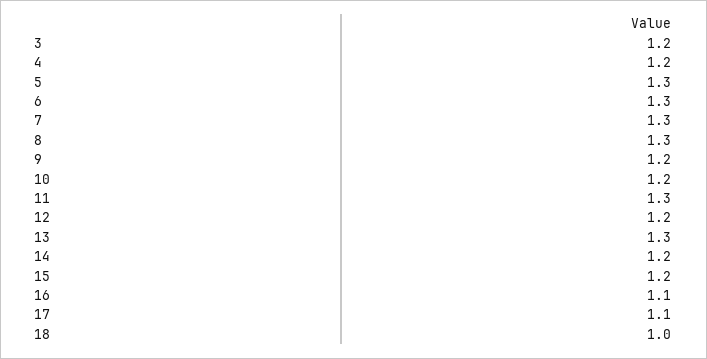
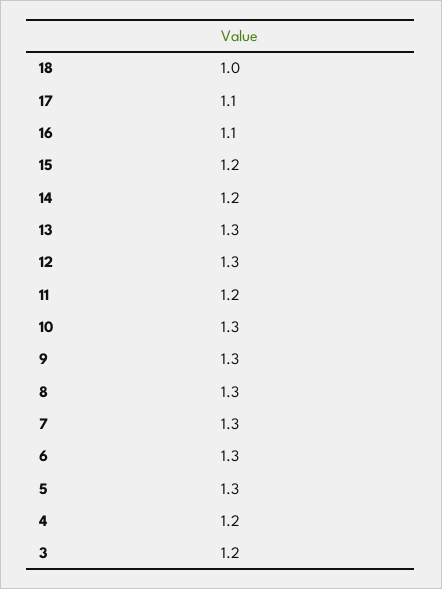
9: 1.2 -> 1.3
10: 1.2 -> 1.3
11: 1.3 -> 1.2
12: 1.2 -> 1.3

